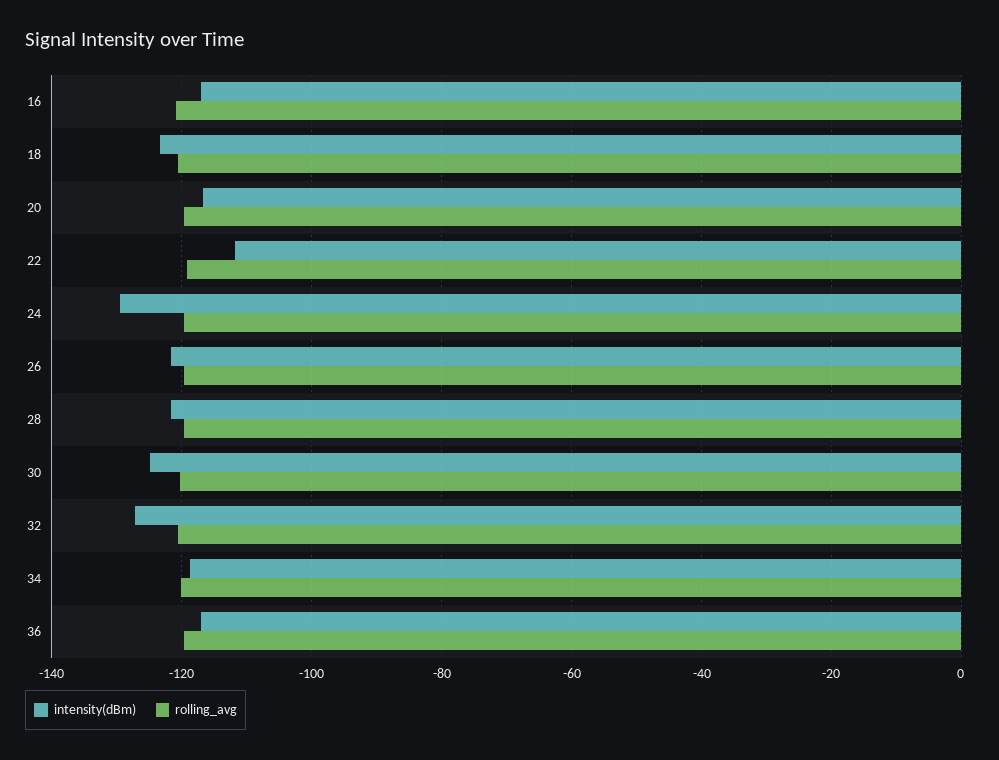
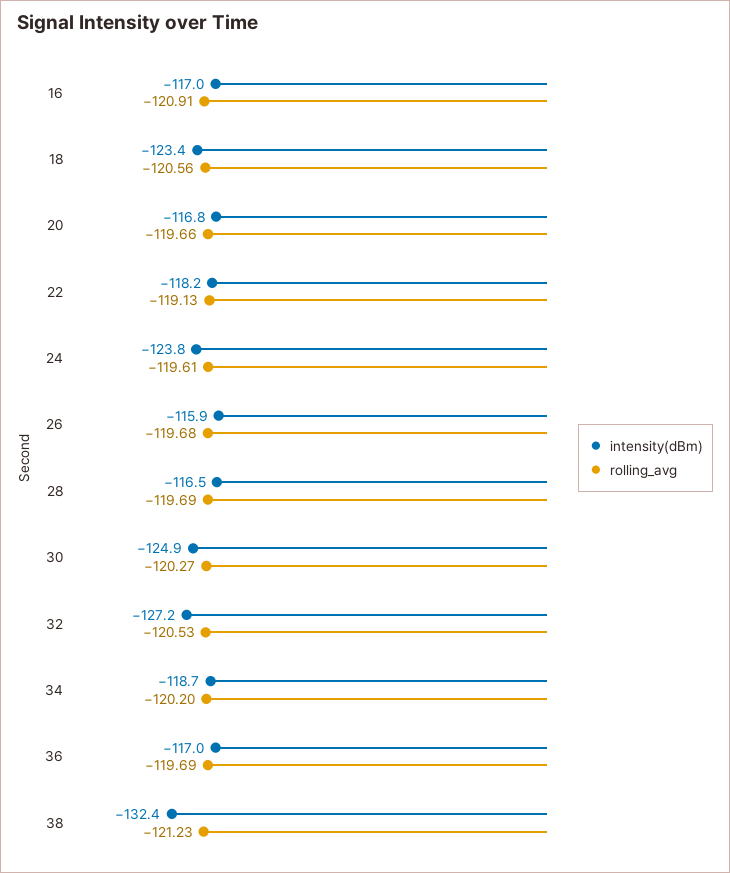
intensity(dBm), 22: -112 -> -118.2
intensity(dBm), 24: -130 -> -123.8
intensity(dBm), 26: -122 -> -115.9
intensity(dBm), 28: -122 -> -116.5
intensity(dBm), 38: none -> -132.4
rolling_avg, 38: none -> -121.23

